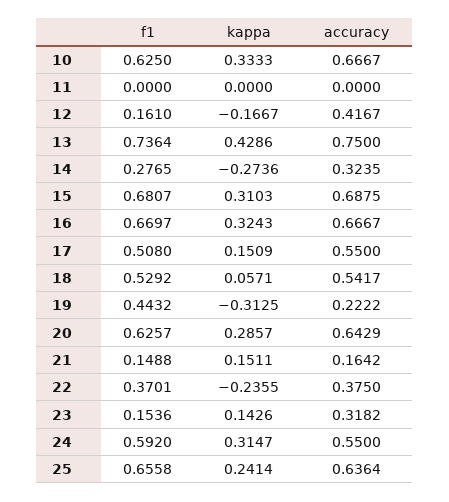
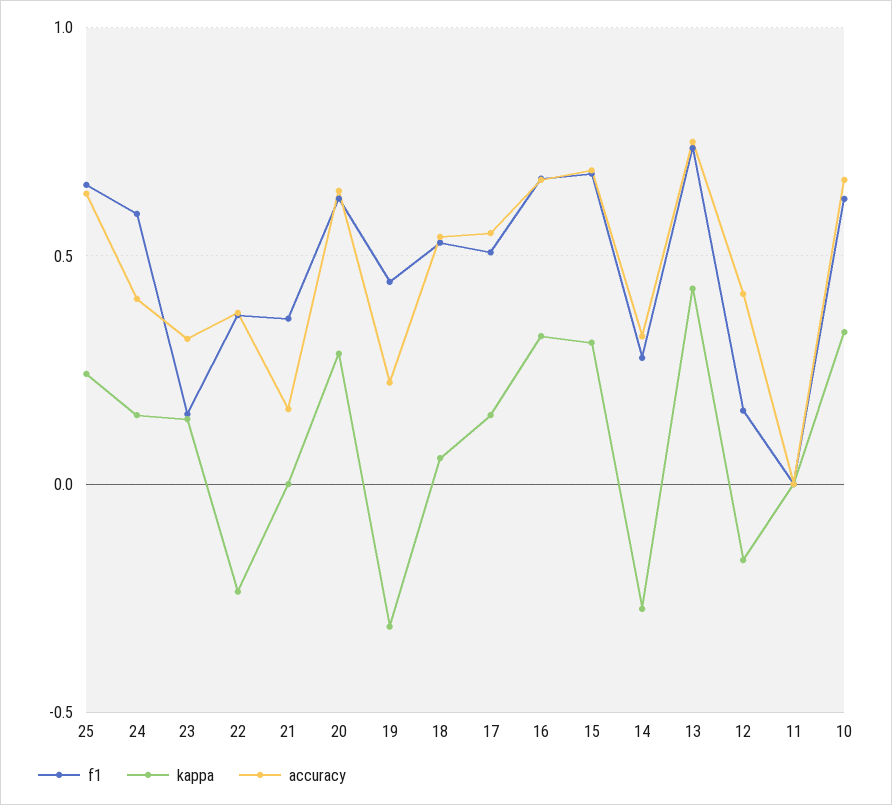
f1, 21: 0.1488 -> 0.35
kappa, 21: 0.1511 -> 0
kappa, 24: 0.3147 -> 0.15
accuracy, 24: 0.55 -> 0.4

